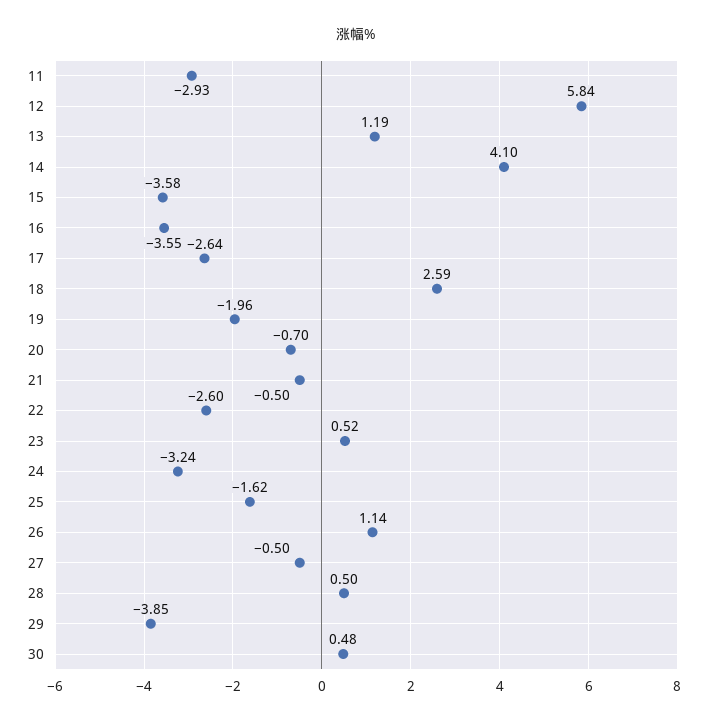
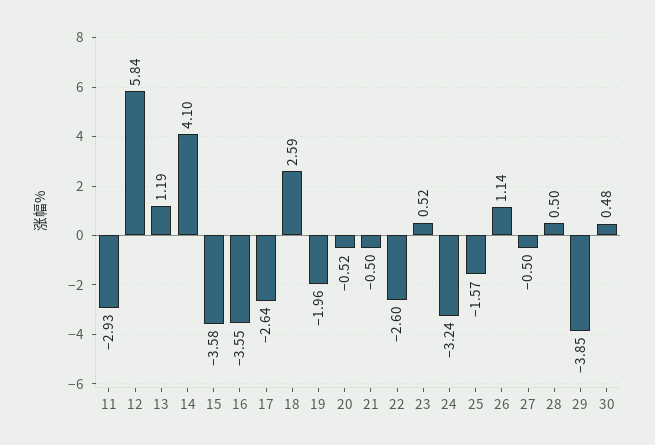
20: -0.7 -> -0.52
25: -1.62 -> -1.57

